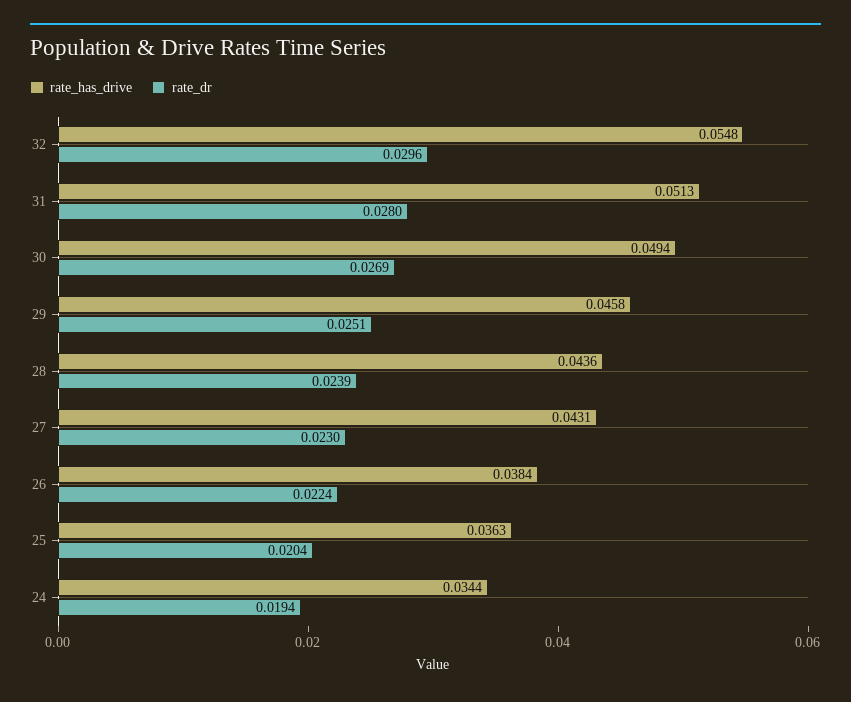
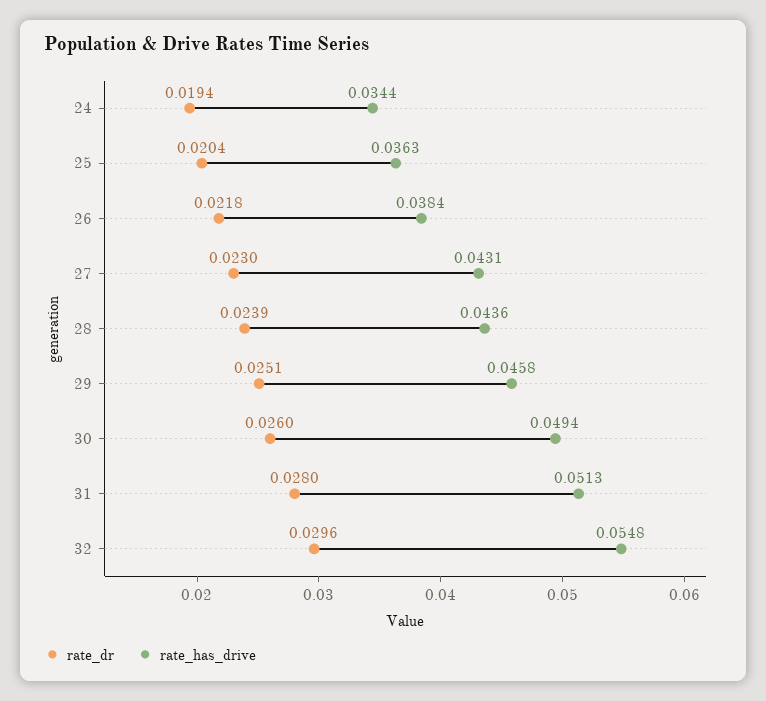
rate_dr, 30: 0.0269 -> 0.026
rate_dr, 26: 0.0224 -> 0.0218

